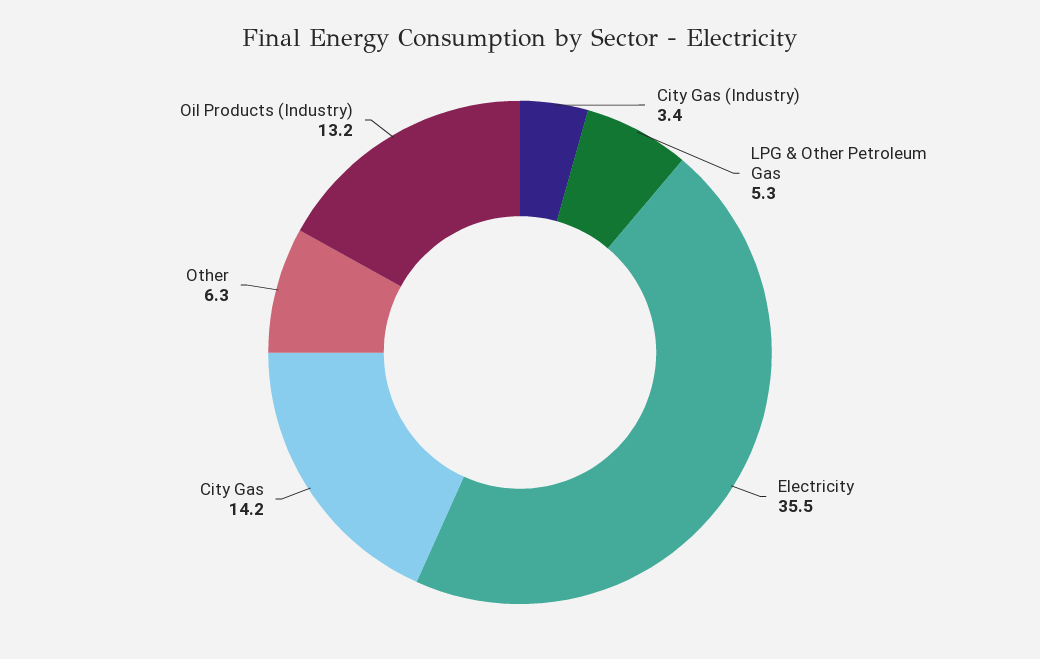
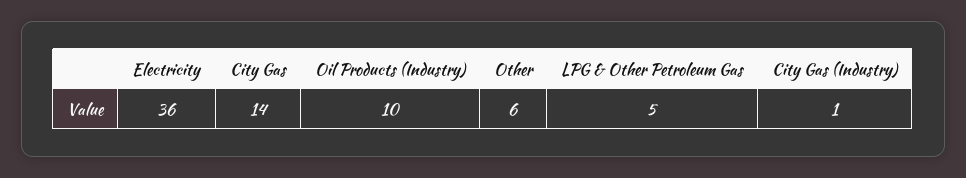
City Gas (Industry): 3.4 -> 1
Oil Products (Industry): 13.2 -> 10

